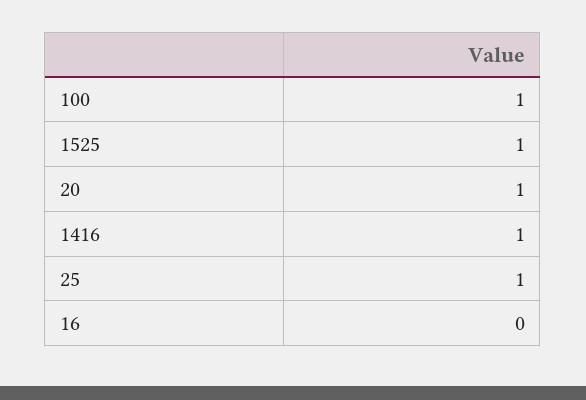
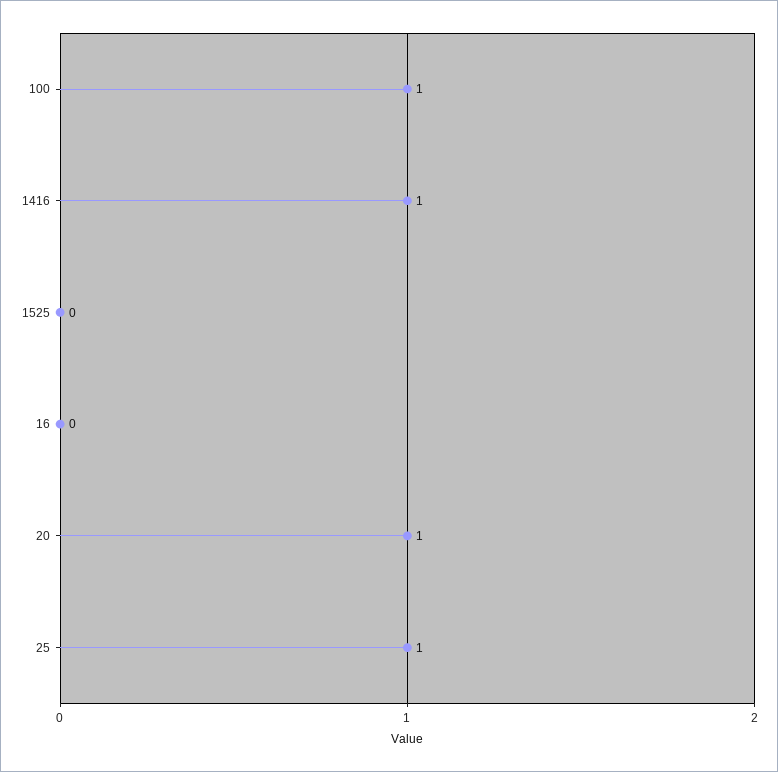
1525: 1 -> 0

